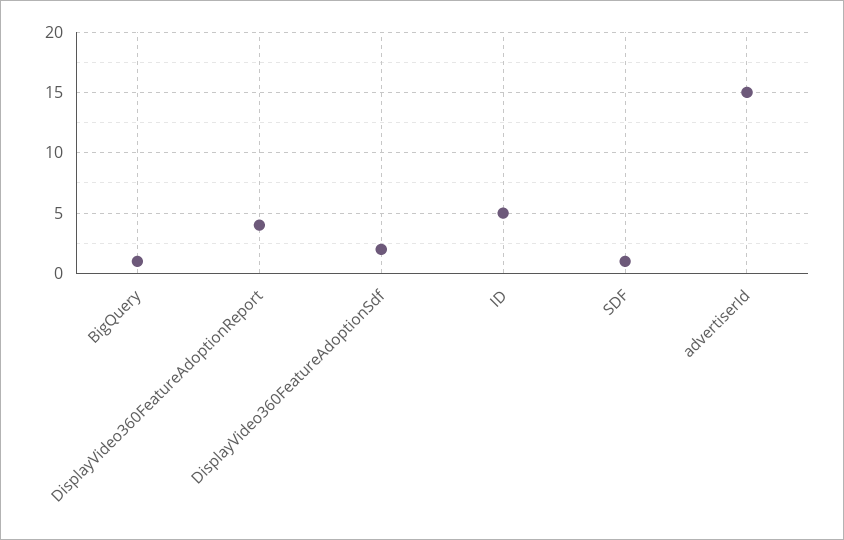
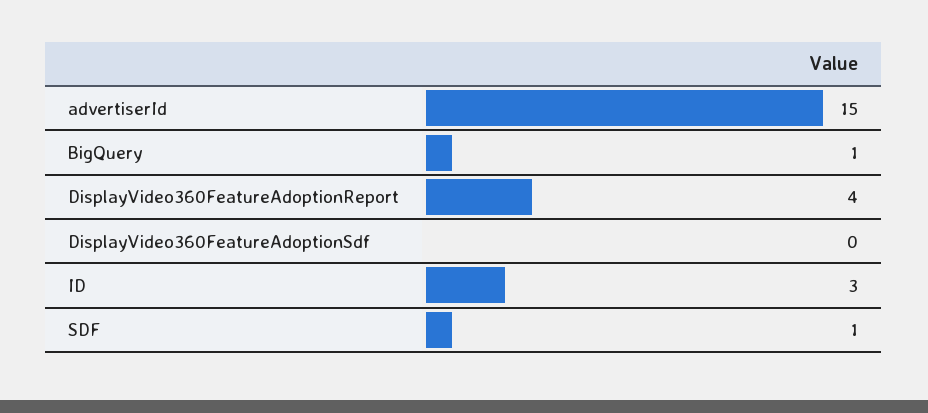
DisplayVideo360FeatureAdoptionSdf: 2 -> 0
ID: 5 -> 3

